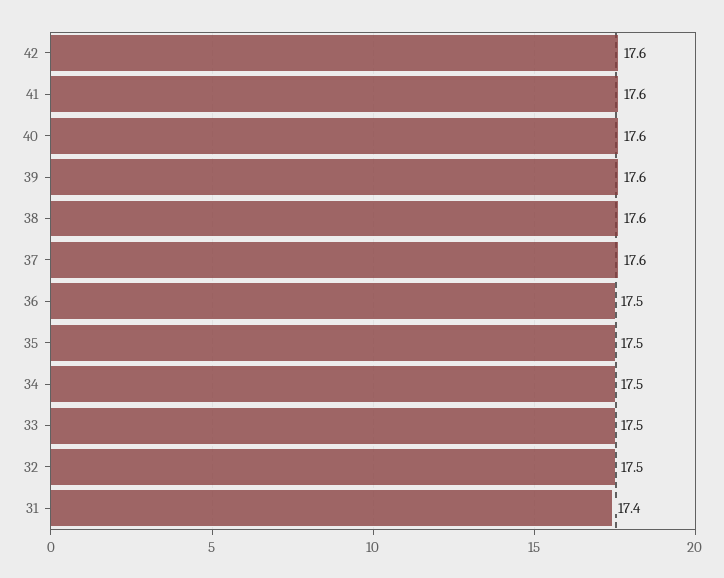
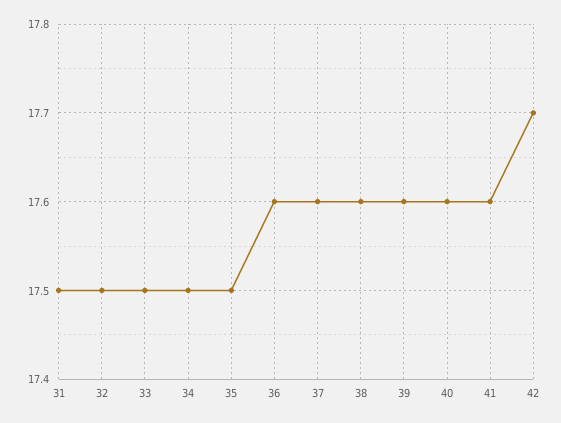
42: 17.6 -> 17.7
36: 17.5 -> 17.6
31: 17.4 -> 17.5

